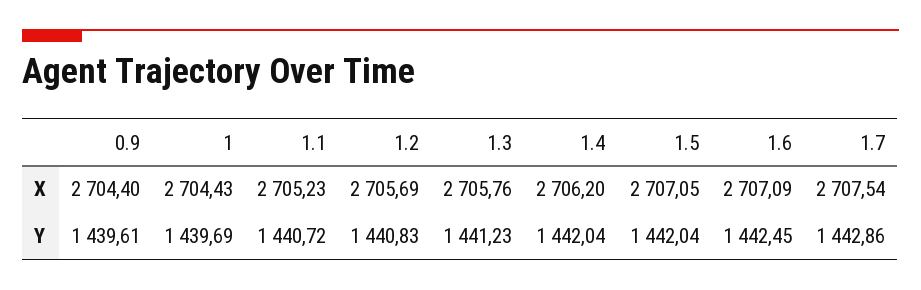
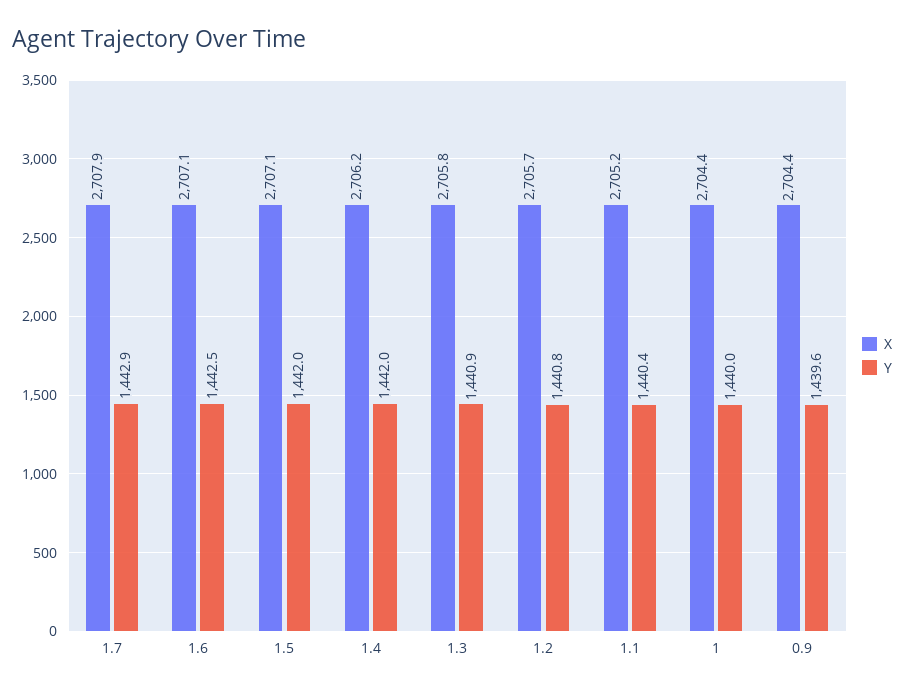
X, 1.7: 2707.54 -> 2707.9
Y, 1: 1439.69 -> 1440
Y, 1.1: 1440.72 -> 1440.4
Y, 1.3: 1441.23 -> 1440.9

